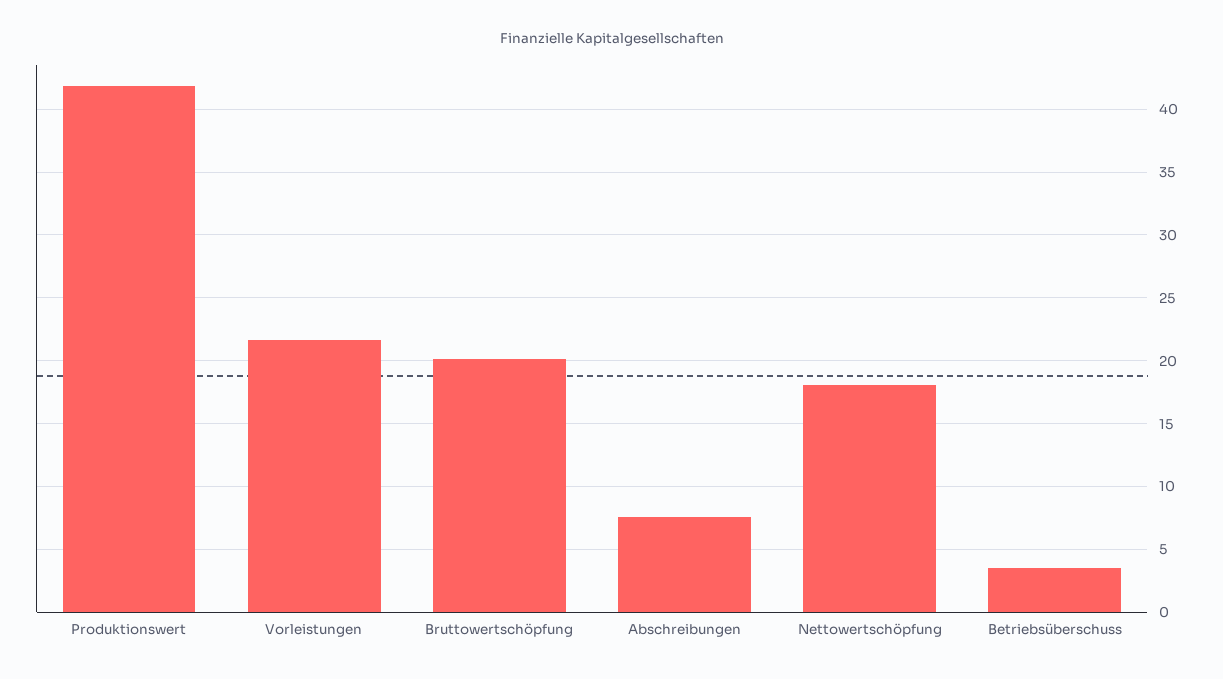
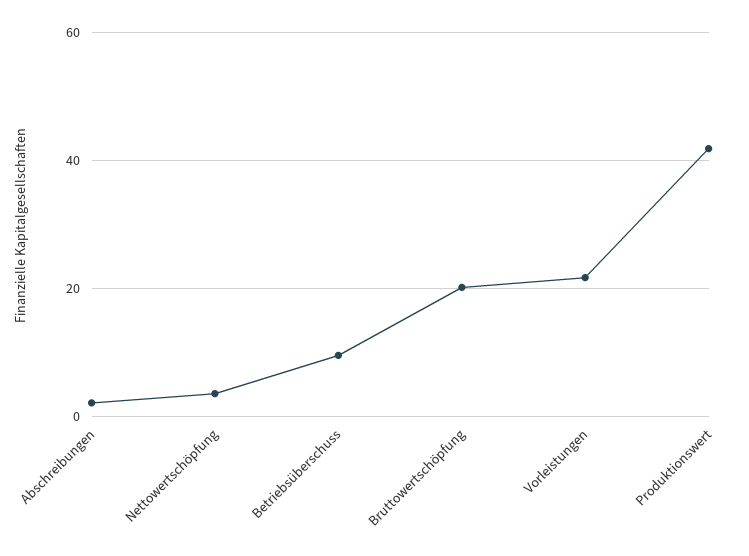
Abschreibungen: 7.5 -> 2
Nettowertschöpfung: 18 -> 4
Betriebsüberschuss: 3.5 -> 10

